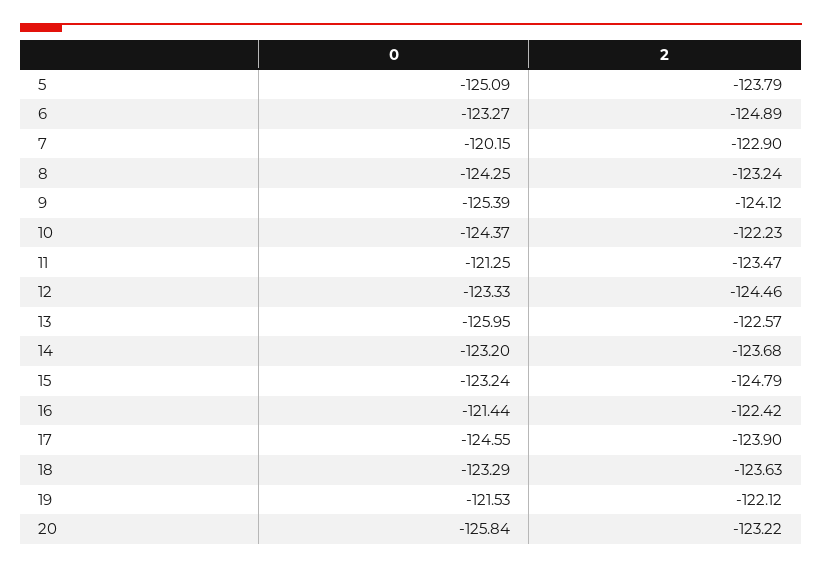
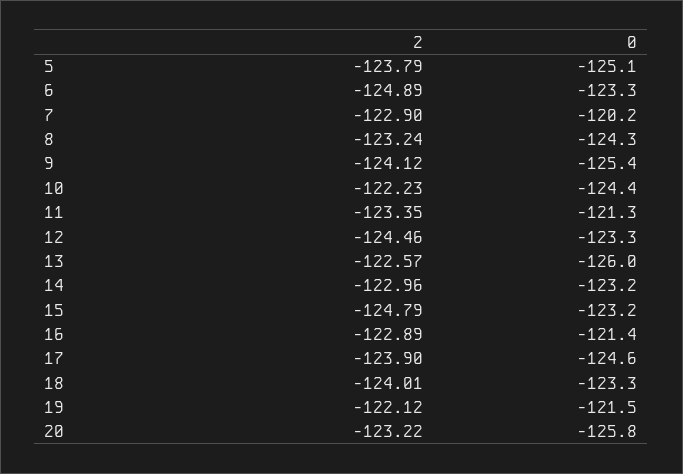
2, 11: -123.47 -> -123.35
2, 14: -123.68 -> -122.96
2, 16: -122.42 -> -122.89
2, 18: -123.63 -> -124.01

